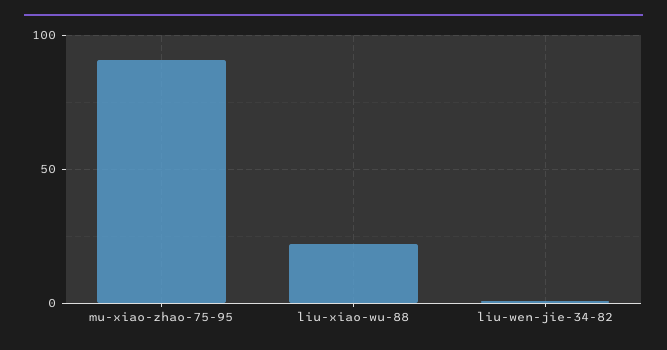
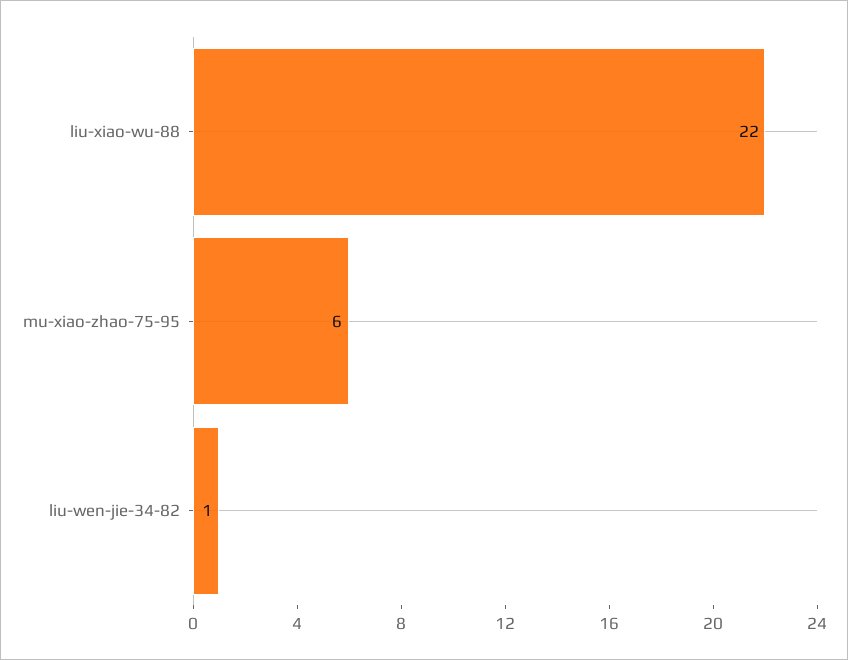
mu-xiao-zhao-75-95: 90 -> 6

